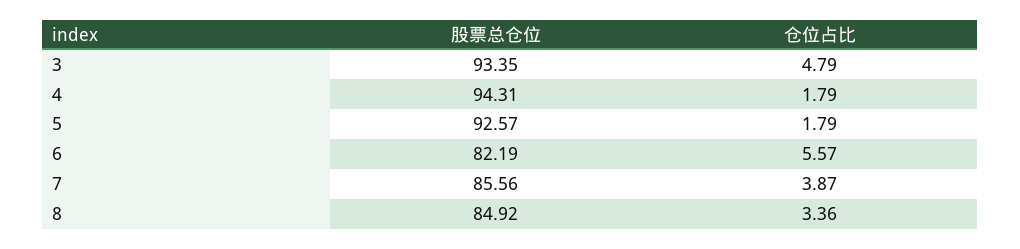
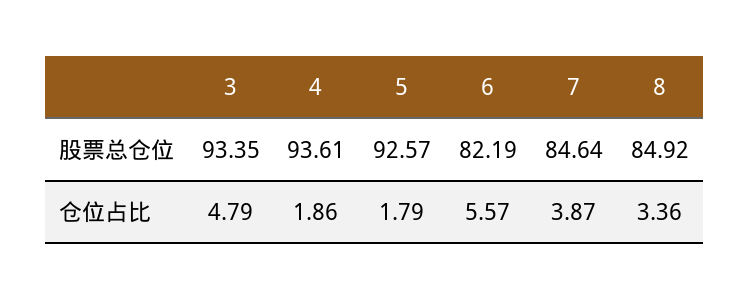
股票总仓位, 4: 94.31 -> 93.61
仓位占比, 4: 1.79 -> 1.86
股票总仓位, 7: 85.56 -> 84.64

